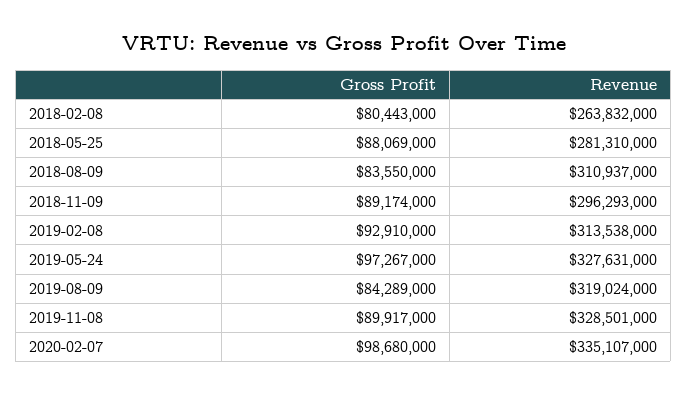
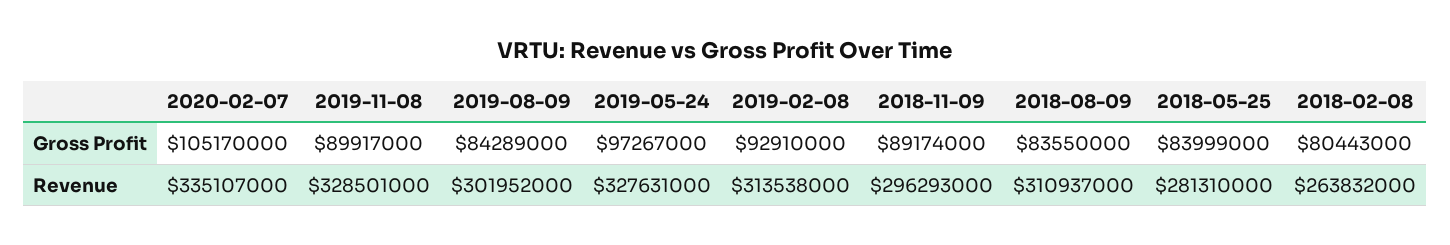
Gross Profit, 2018-05-25: 88069000 -> 83999000
Revenue, 2019-08-09: 319024000 -> 301952000
Gross Profit, 2020-02-07: 98680000 -> 105170000

